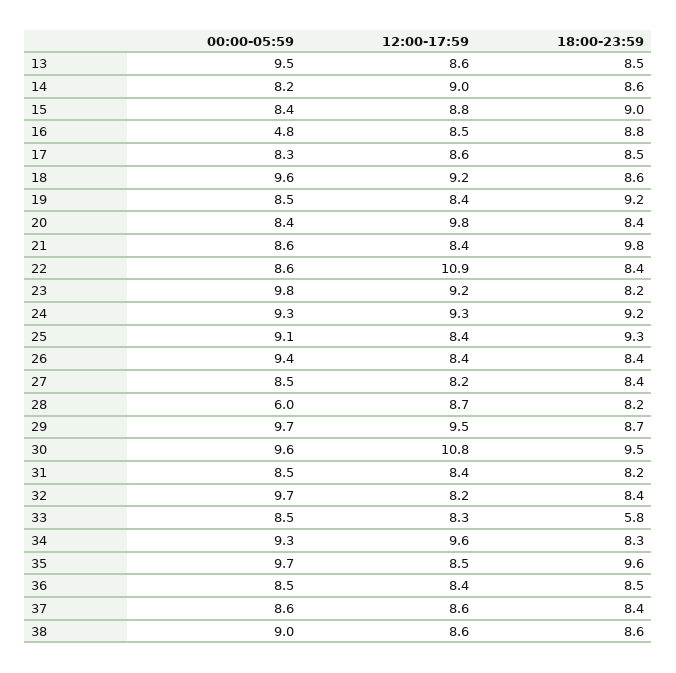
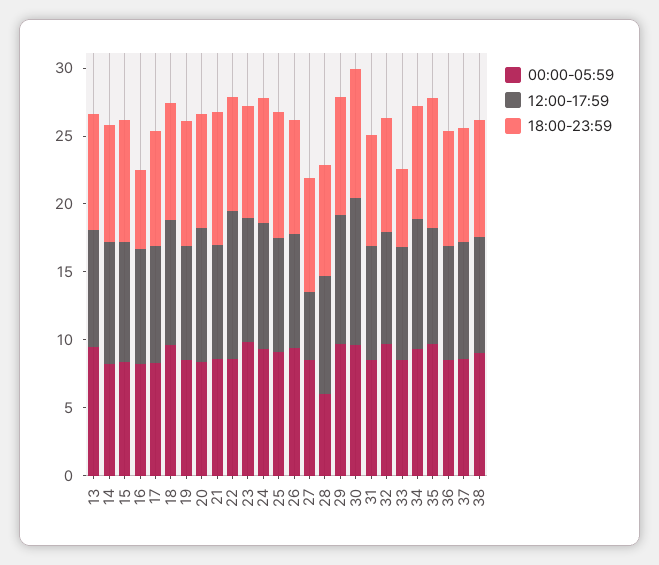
00:00-05:59, 16: 4.8 -> 8
18:00-23:59, 16: 8.8 -> 6
12:00-17:59, 27: 8.2 -> 5

